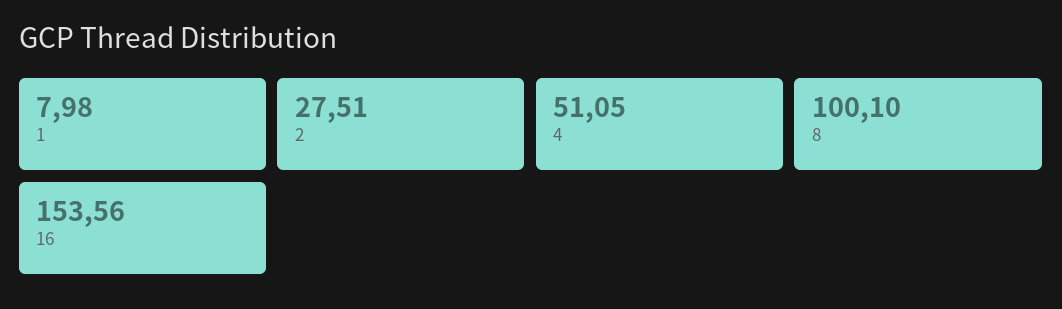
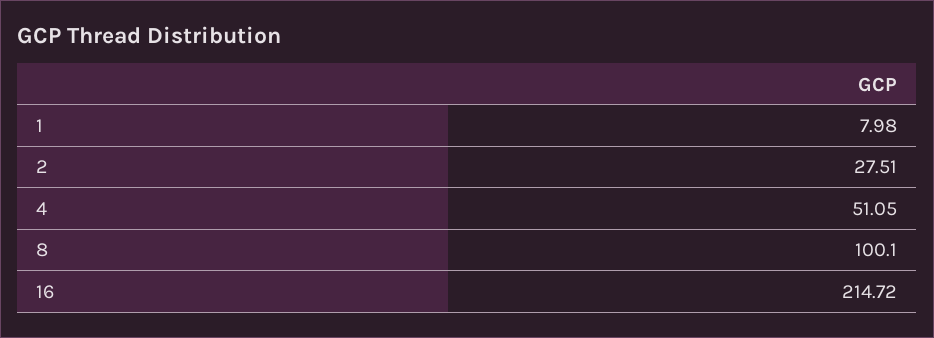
16: 153.56 -> 214.72

